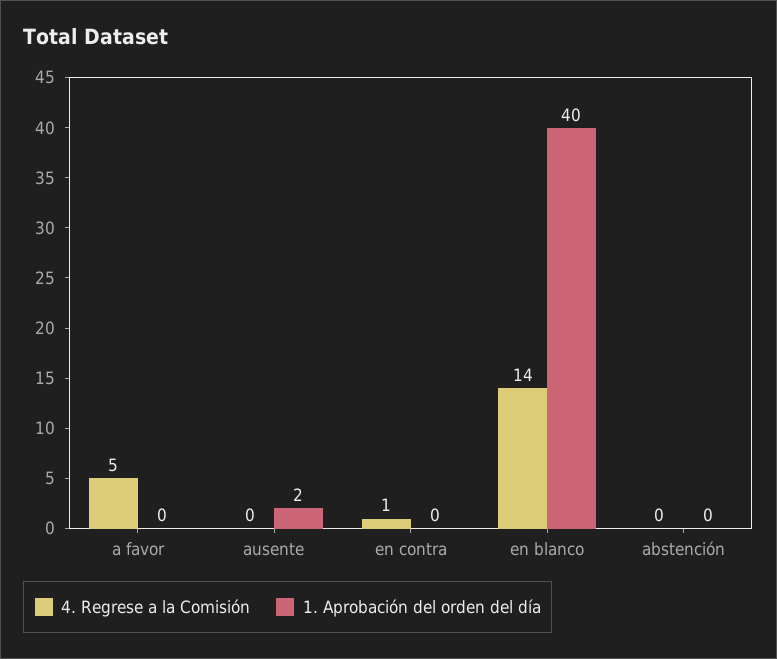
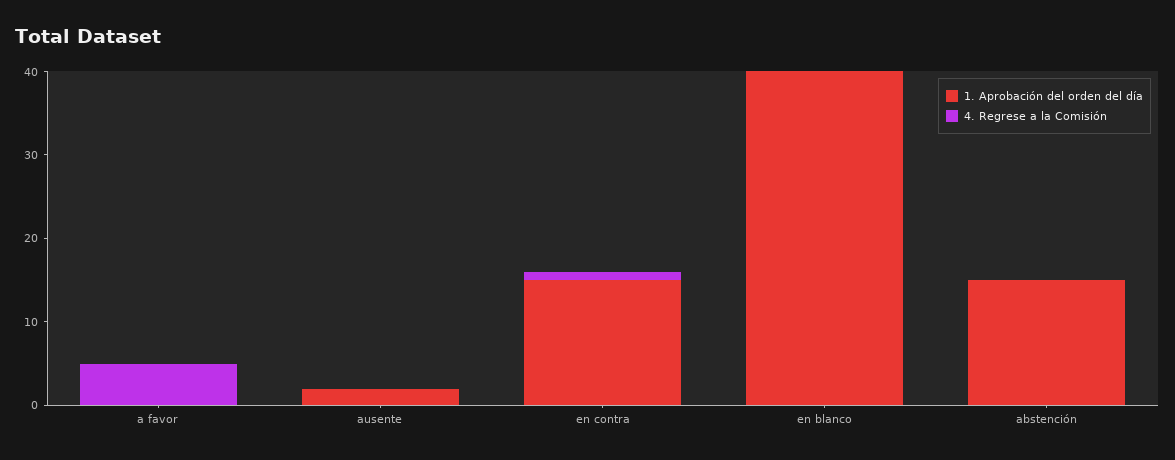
1. Aprobación del orden del día, en contra: 0 -> 15
4. Regrese a la Comisión, en blanco: 14 -> 0
1. Aprobación del orden del día, abstención: 0 -> 15

